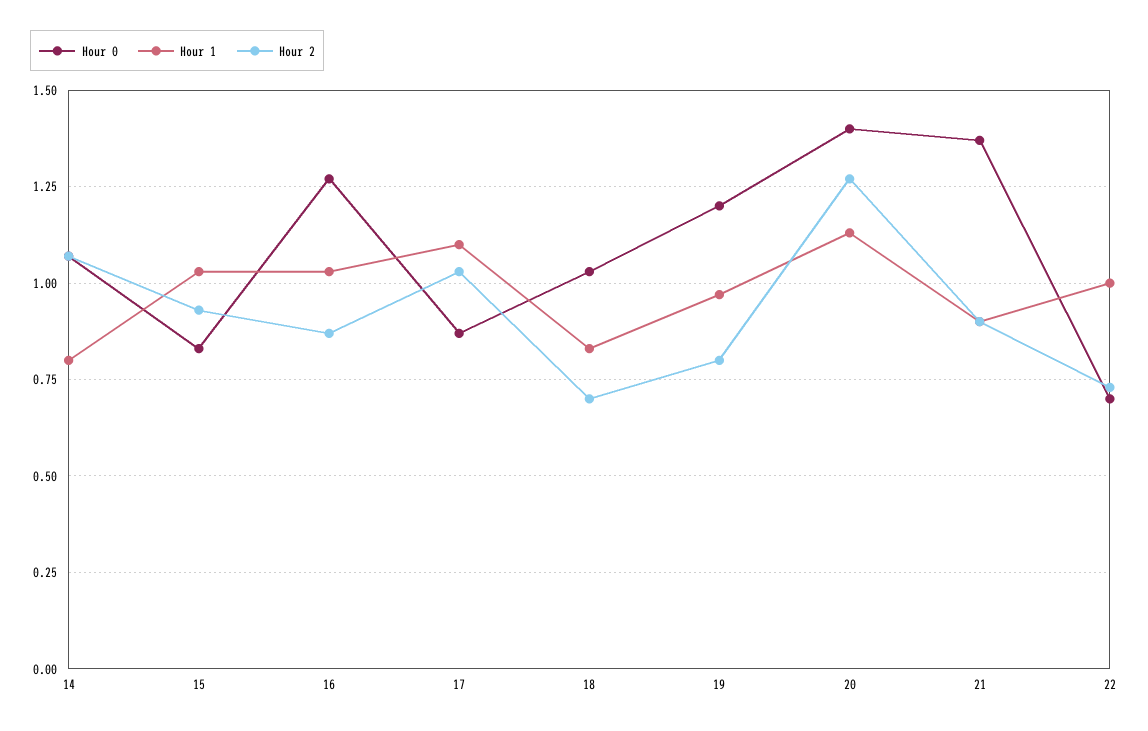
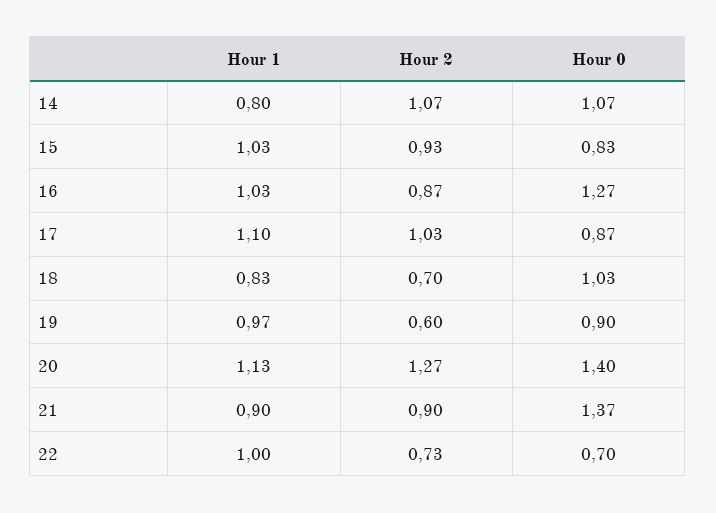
Hour 0, 19: 1.2 -> 0.9
Hour 2, 19: 0.8 -> 0.6

